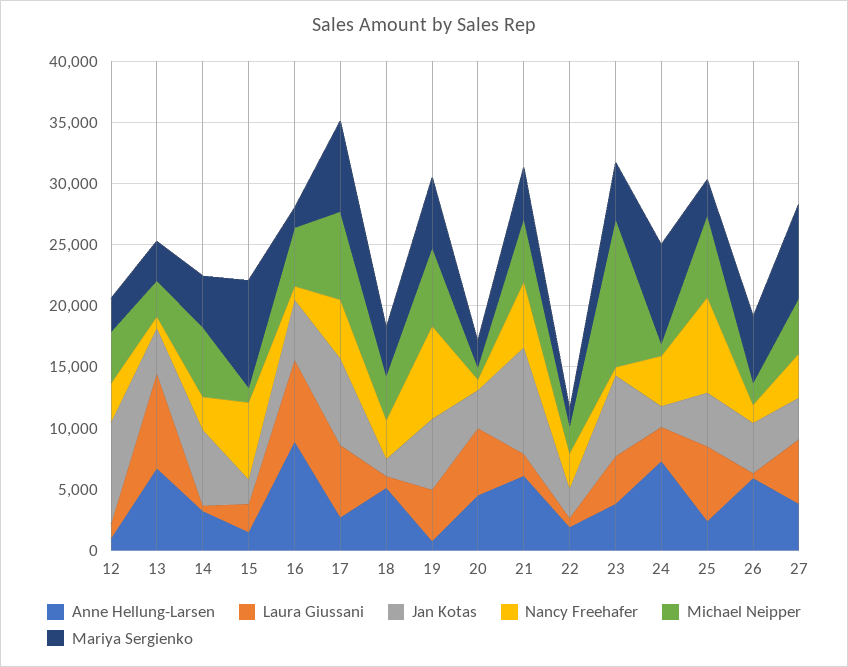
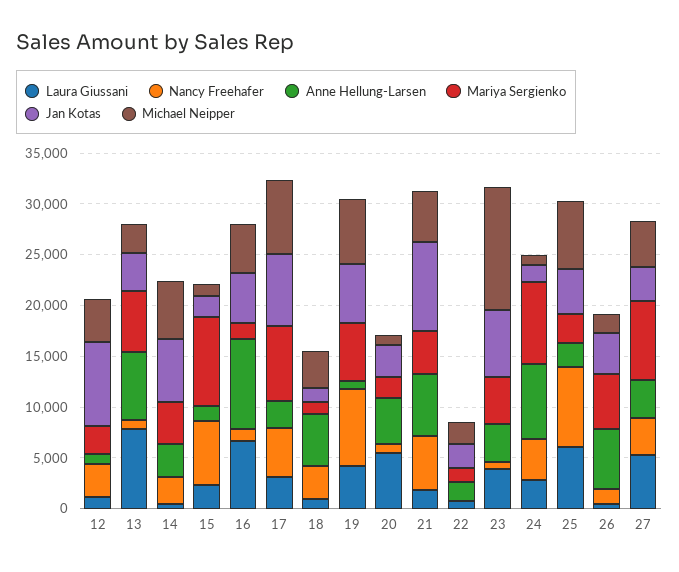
Mariya Sergienko, 13: 3000 -> 6000
Laura Giussani, 17: 6000 -> 3000
Mariya Sergienko, 18: 4000 -> 1000
Nancy Freehafer, 22: 3000 -> 0

